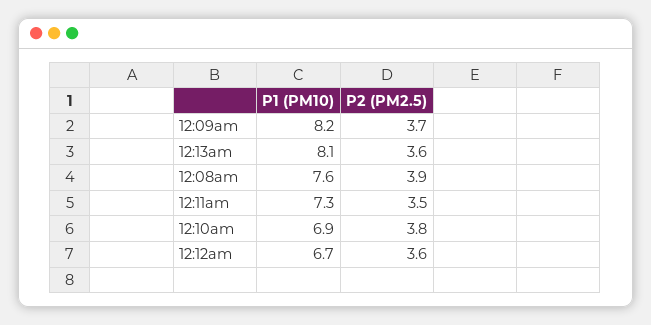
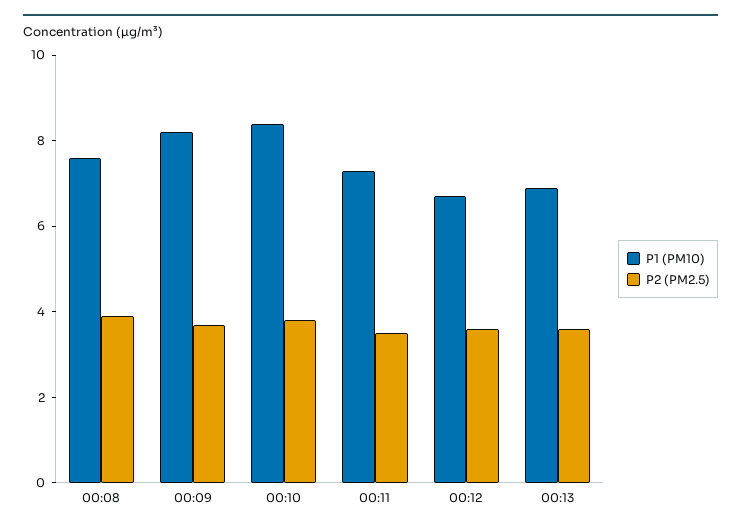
P1 (PM10), 12:13am: 8.1 -> 7
P1 (PM10), 12:10am: 6.9 -> 8.5

